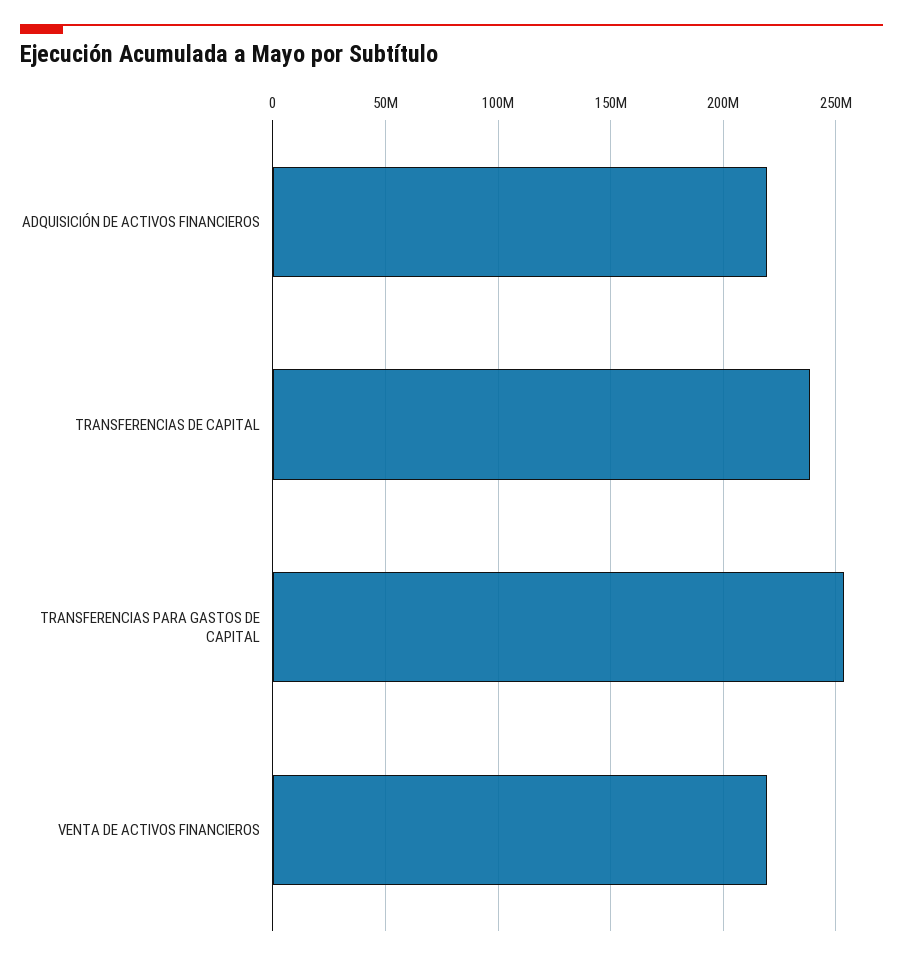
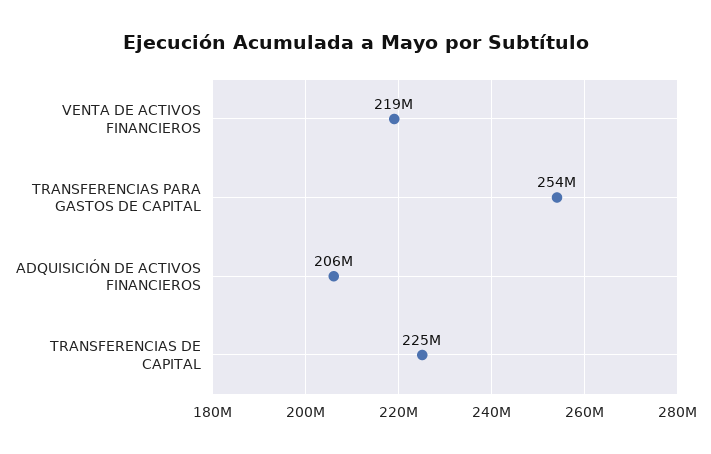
ADQUISICIÓN DE ACTIVOS FINANCIEROS: 220000000 -> 206000000
TRANSFERENCIAS DE CAPITAL: 240000000 -> 225000000

